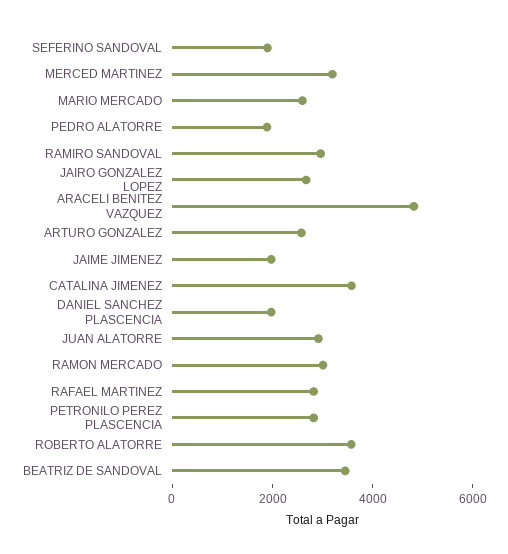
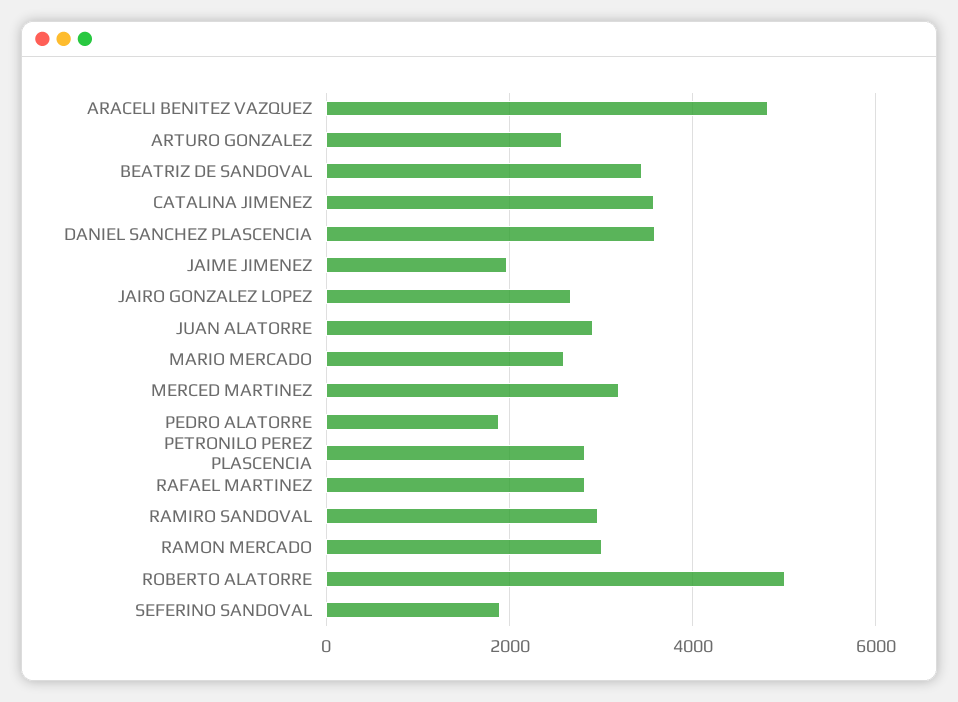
DANIEL SANCHEZ PLASCENCIA: 2000 -> 3600
ROBERTO ALATORRE: 3500 -> 5000

